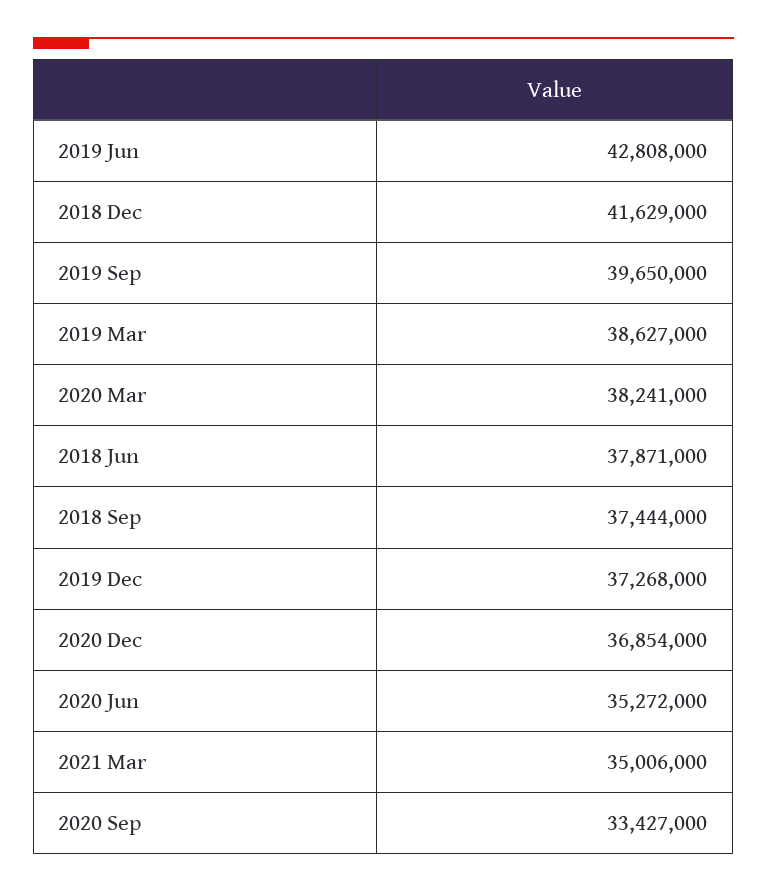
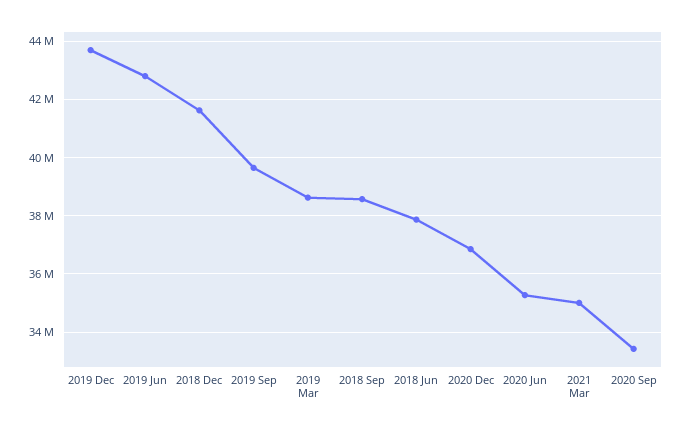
2020 Mar: 38241000 -> none
2018 Sep: 37444000 -> 38500000
2019 Dec: 37268000 -> 43750000

